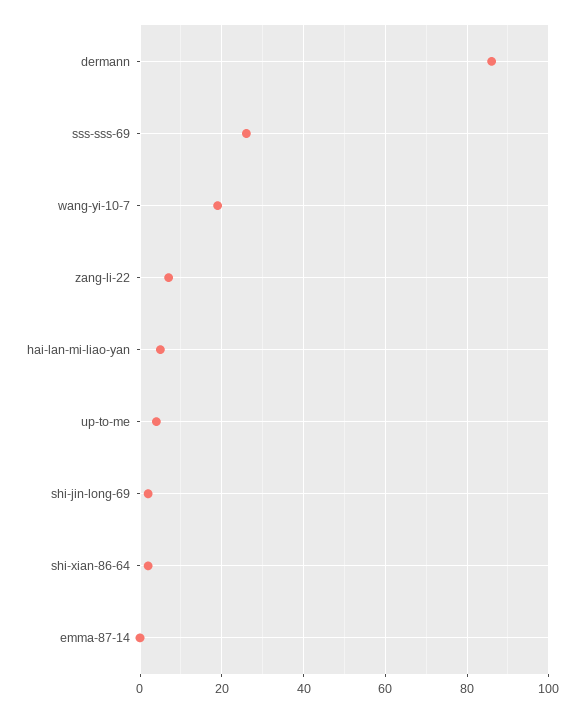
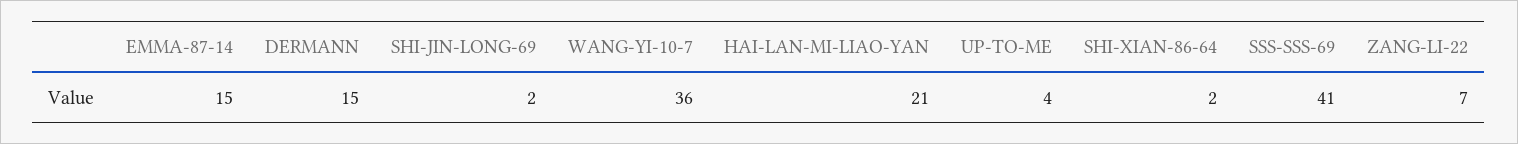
dermann: 85 -> 15
sss-sss-69: 25 -> 41
wang-yi-10-7: 20 -> 36
hai-lan-mi-liao-yan: 5 -> 21
emma-87-14: 0 -> 15

